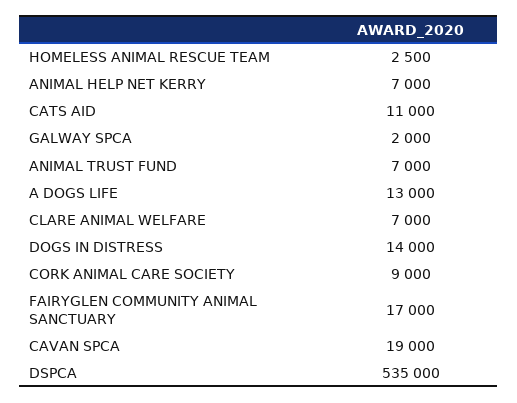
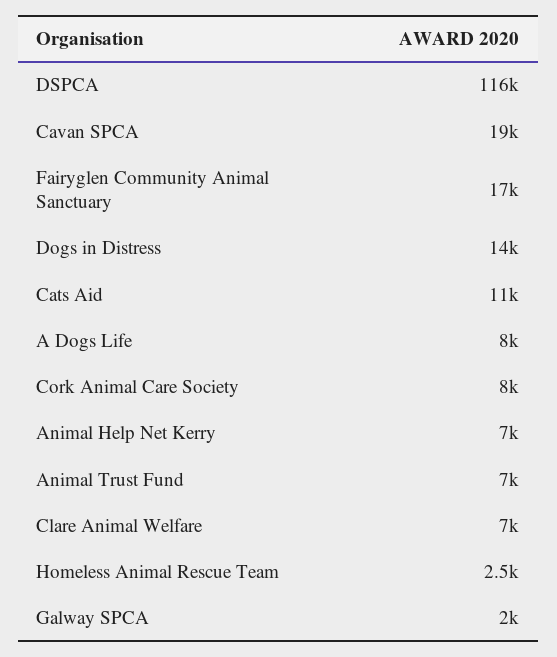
A DOGS LIFE: 13000 -> 8000
CORK ANIMAL CARE SOCIETY: 9000 -> 8000
DSPCA: 535000 -> 116000

